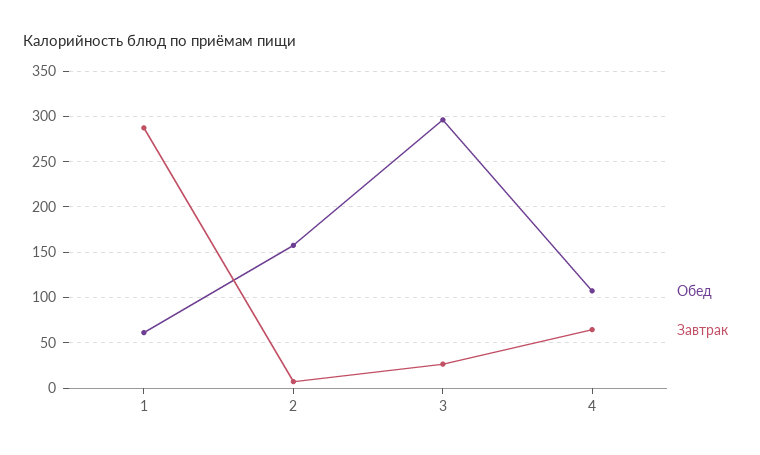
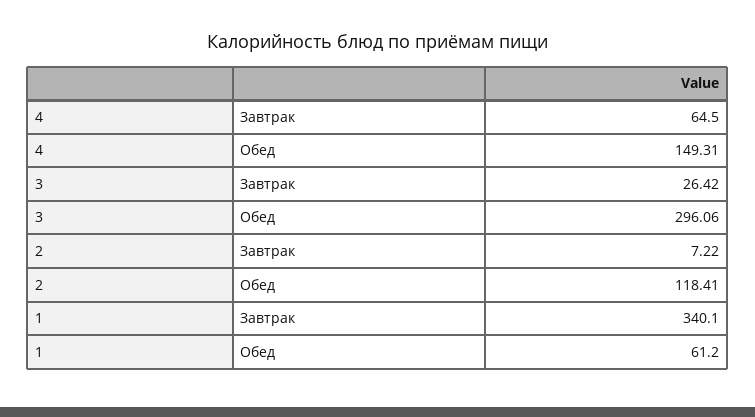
Завтрак, 1: 290 -> 340.1
Обед, 2: 160 -> 118.41
Обед, 4: 110 -> 149.31

